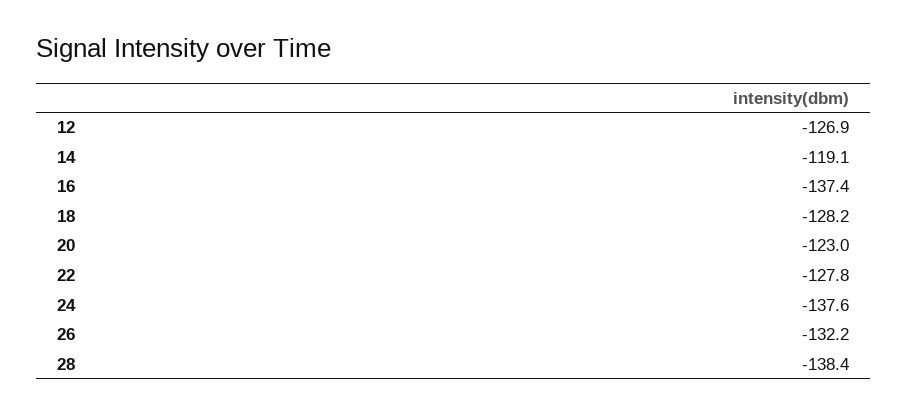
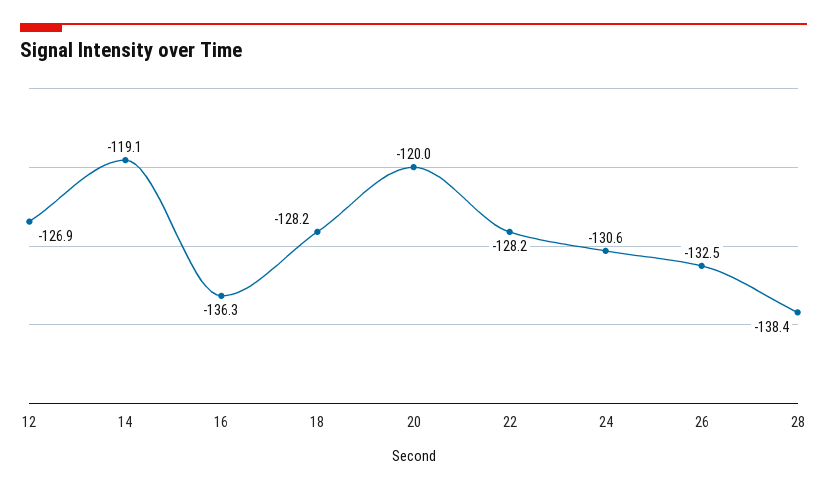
16: -137.4 -> -136.3
20: -123 -> -120
22: -127.8 -> -128.2
24: -137.6 -> -130.6
26: -132.2 -> -132.5

